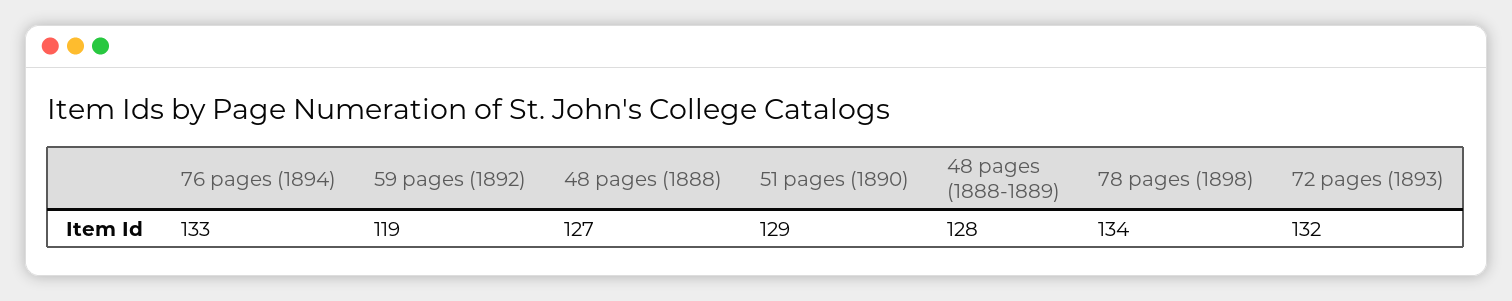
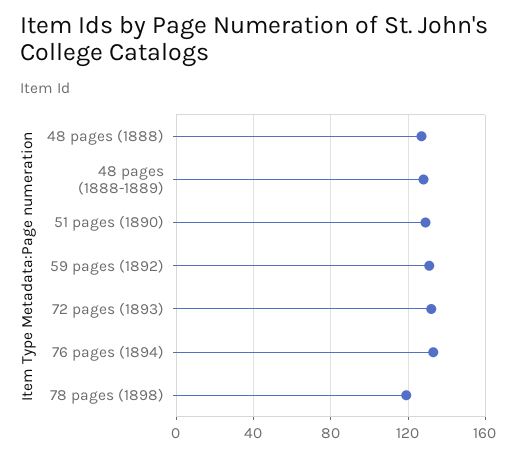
59 pages (1892): 119 -> 130
78 pages (1898): 134 -> 120

